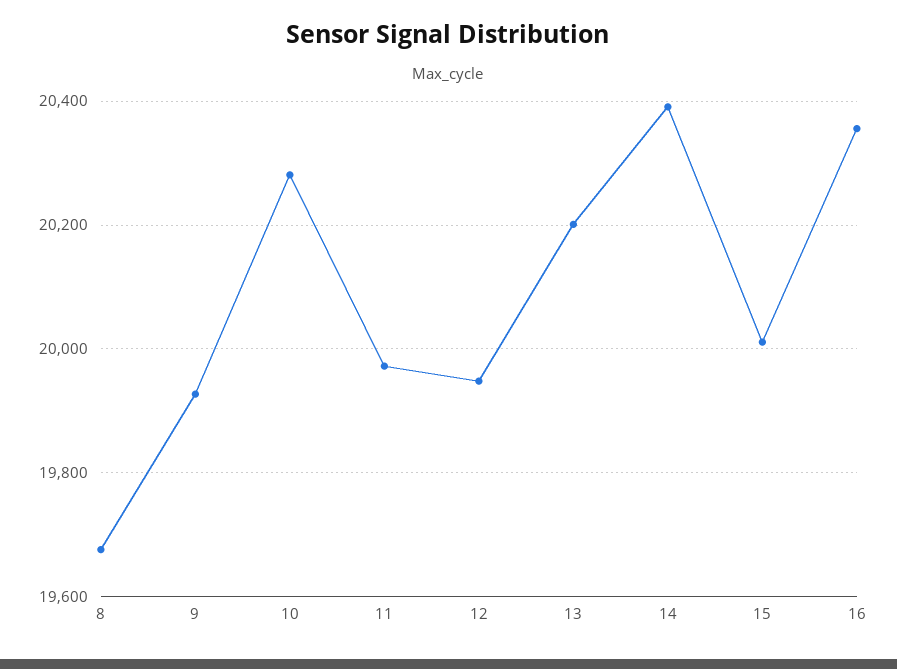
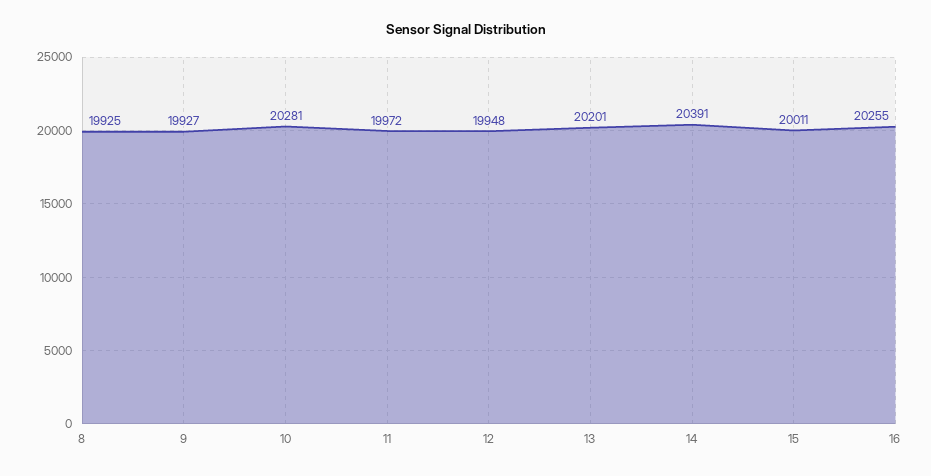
8: 19680 -> 19925
16: 20360 -> 20255

